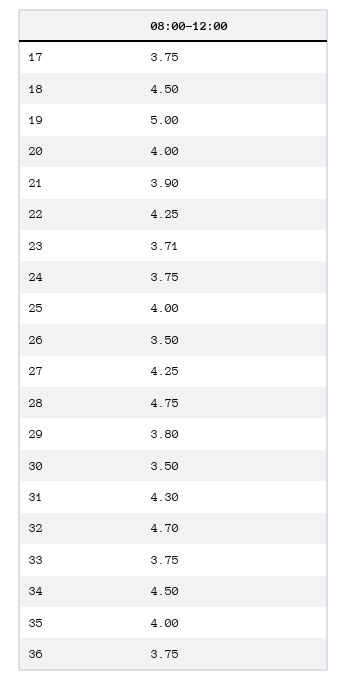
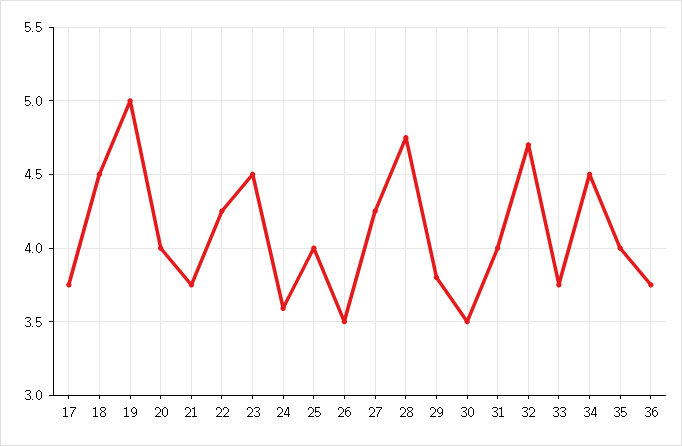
21: 3.9 -> 3.75
23: 3.71 -> 4.5
24: 3.75 -> 3.6
31: 4.3 -> 4

